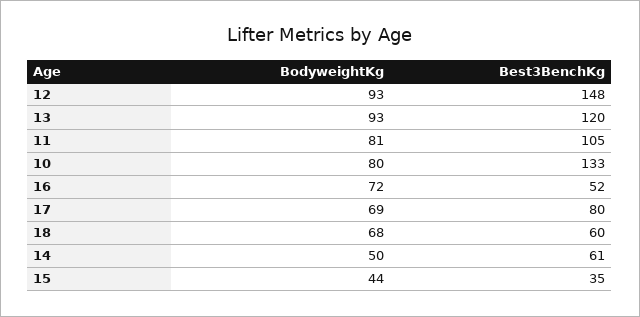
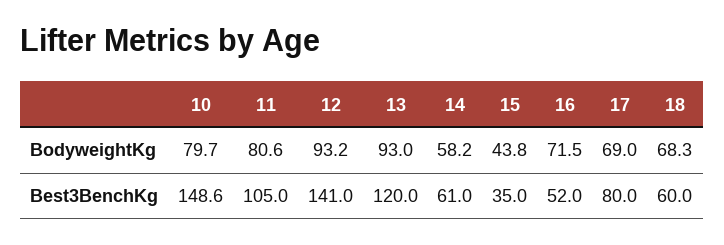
Best3BenchKg, 12: 148 -> 141
Best3BenchKg, 10: 133 -> 148.6
BodyweightKg, 14: 50 -> 58.2

